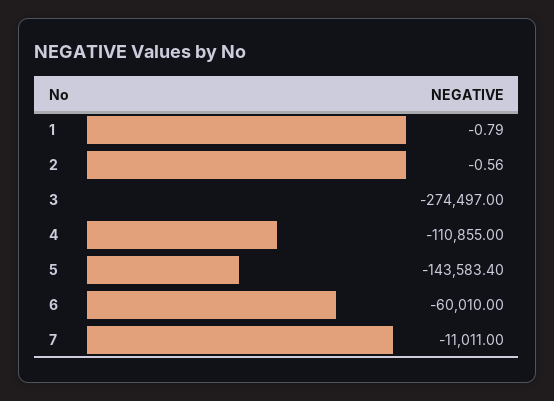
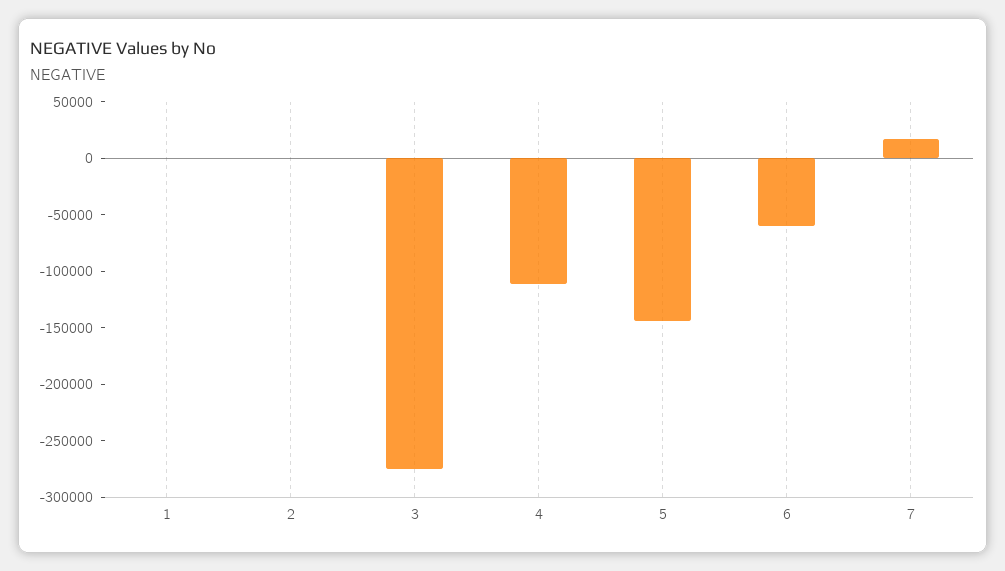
7: -11011 -> 20000

